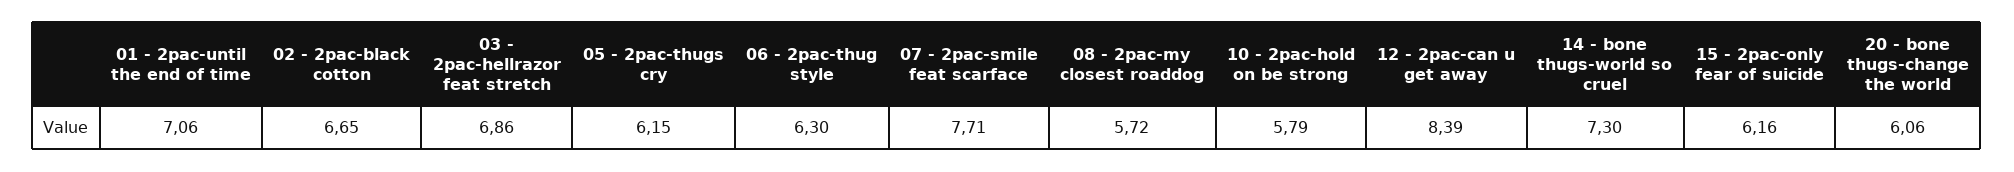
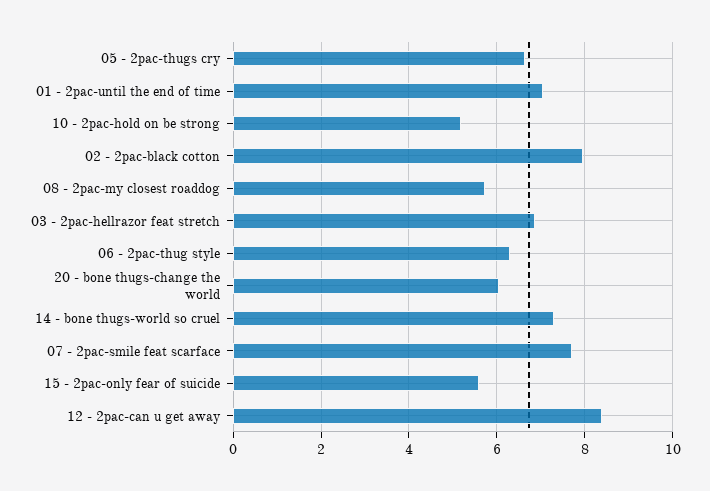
02 - 2pac-black cotton: 6.65 -> 8
05 - 2pac-thugs cry: 6.15 -> 6.6
10 - 2pac-hold on be strong: 5.79 -> 5.2
15 - 2pac-only fear of suicide: 6.16 -> 5.6

